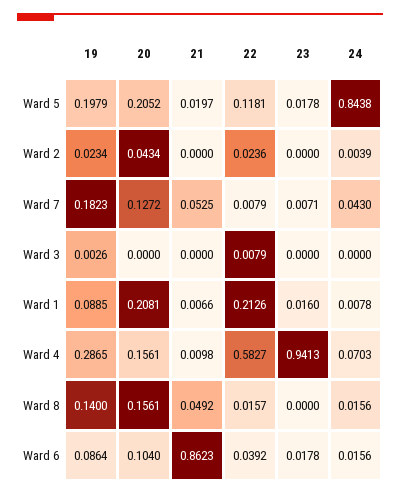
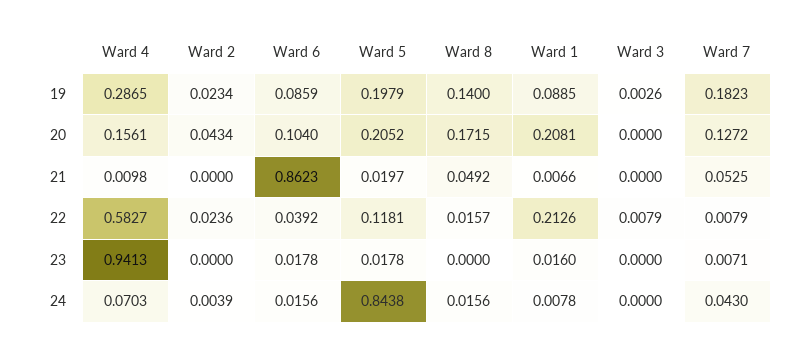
20, Ward 8: 0.1561 -> 0.1715
19, Ward 6: 0.0864 -> 0.0859

